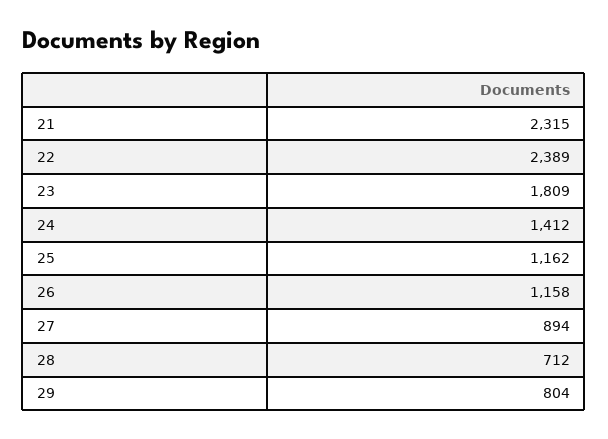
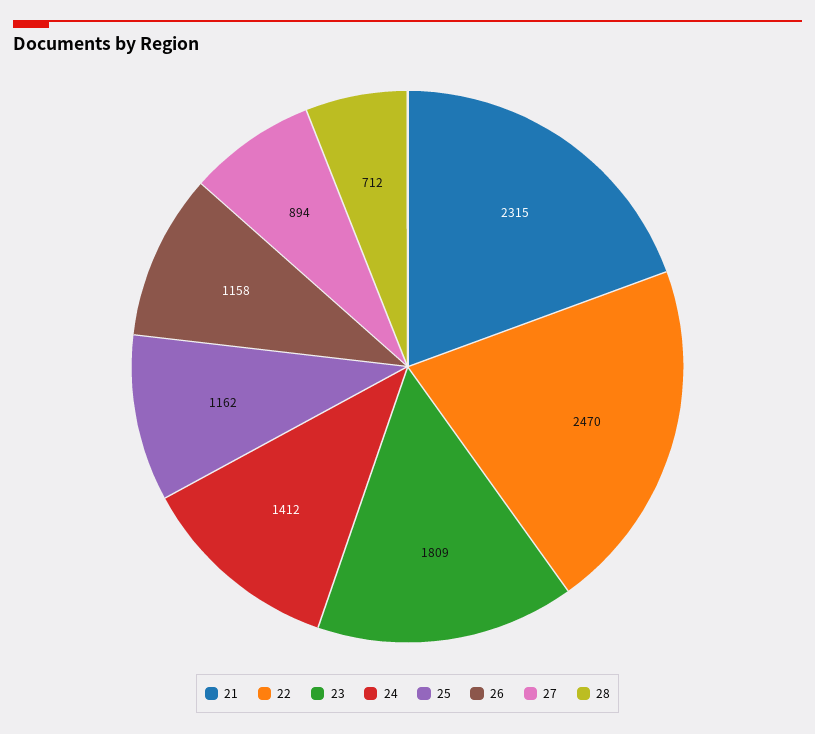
22: 2389 -> 2470
29: 804 -> none

